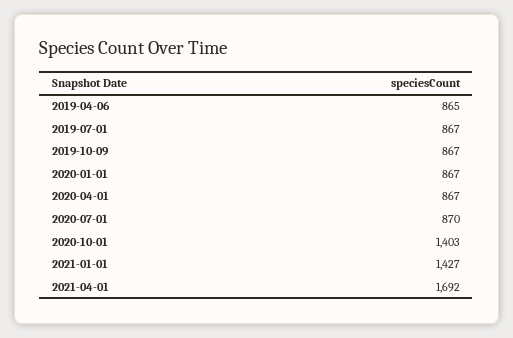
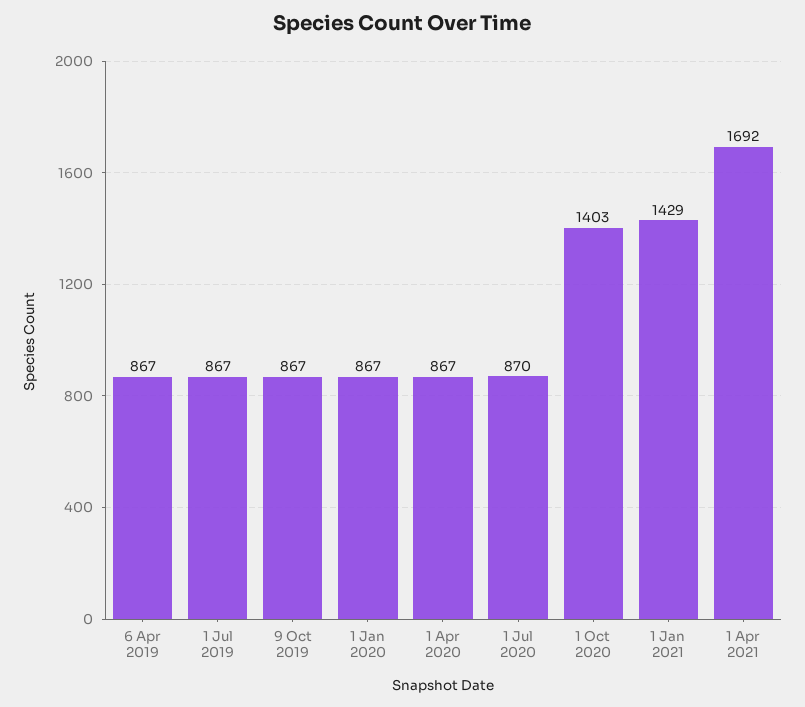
2019-04-06: 865 -> 867
2021-01-01: 1427 -> 1429

